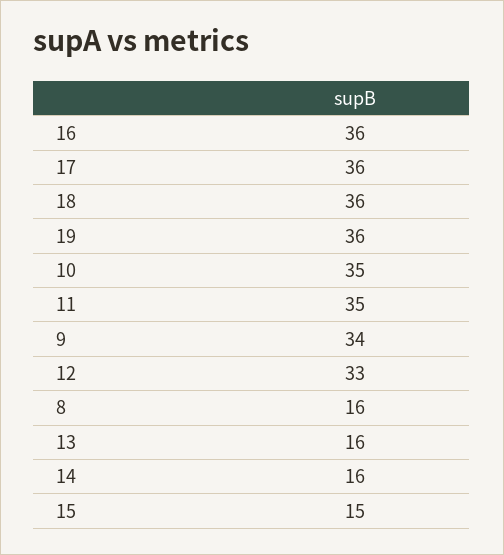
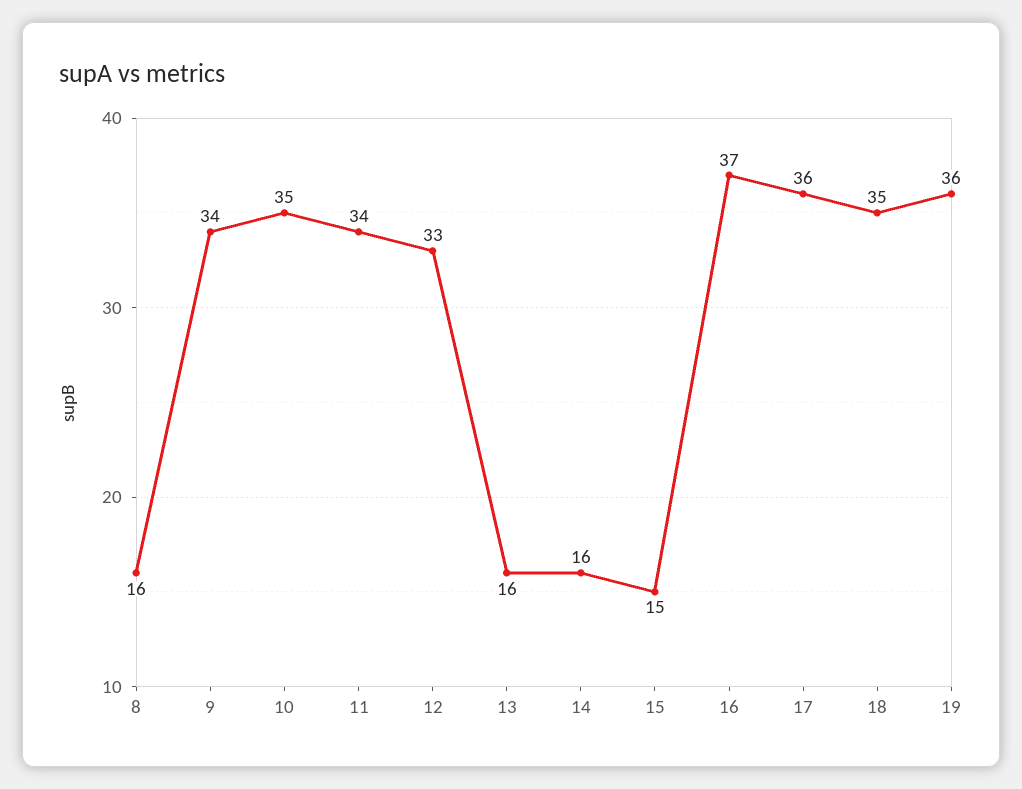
16: 36 -> 37
18: 36 -> 35
11: 35 -> 34

